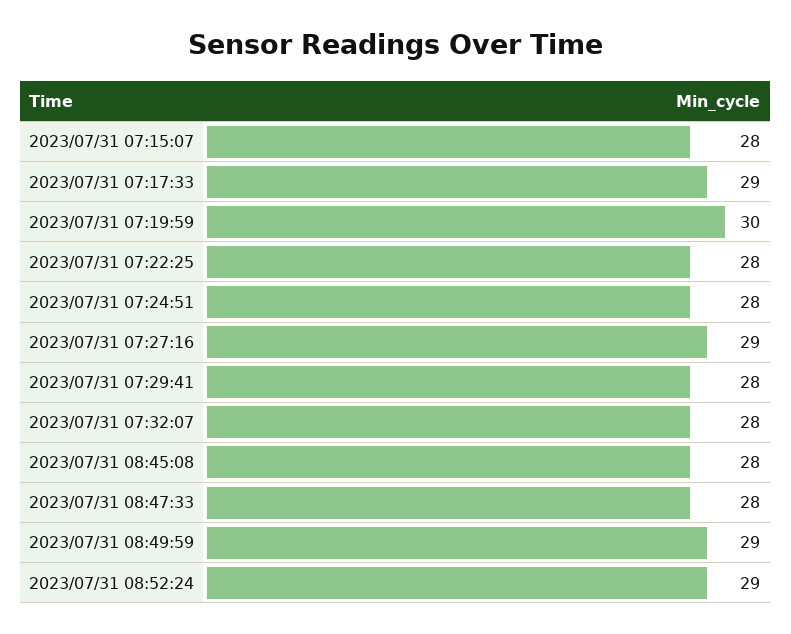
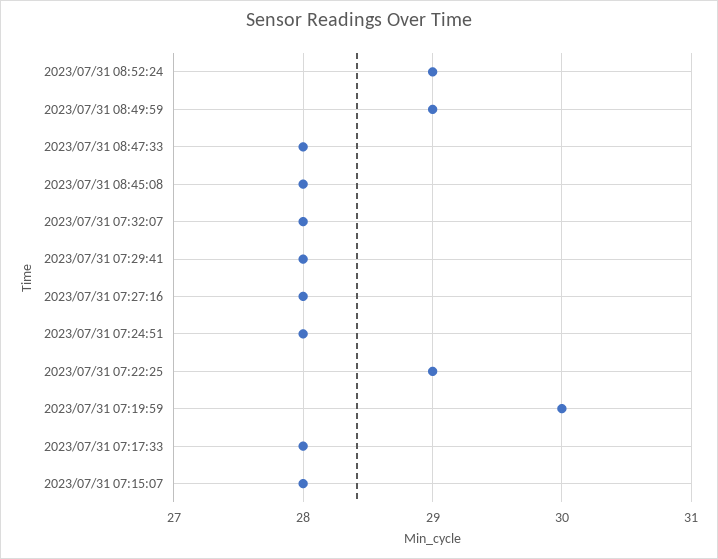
2023/07/31 07:17:33: 29 -> 28
2023/07/31 07:22:25: 28 -> 29
2023/07/31 07:27:16: 29 -> 28

